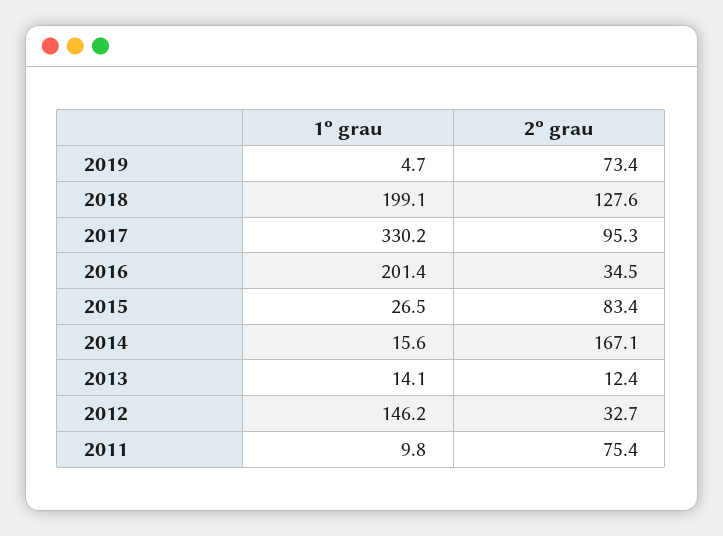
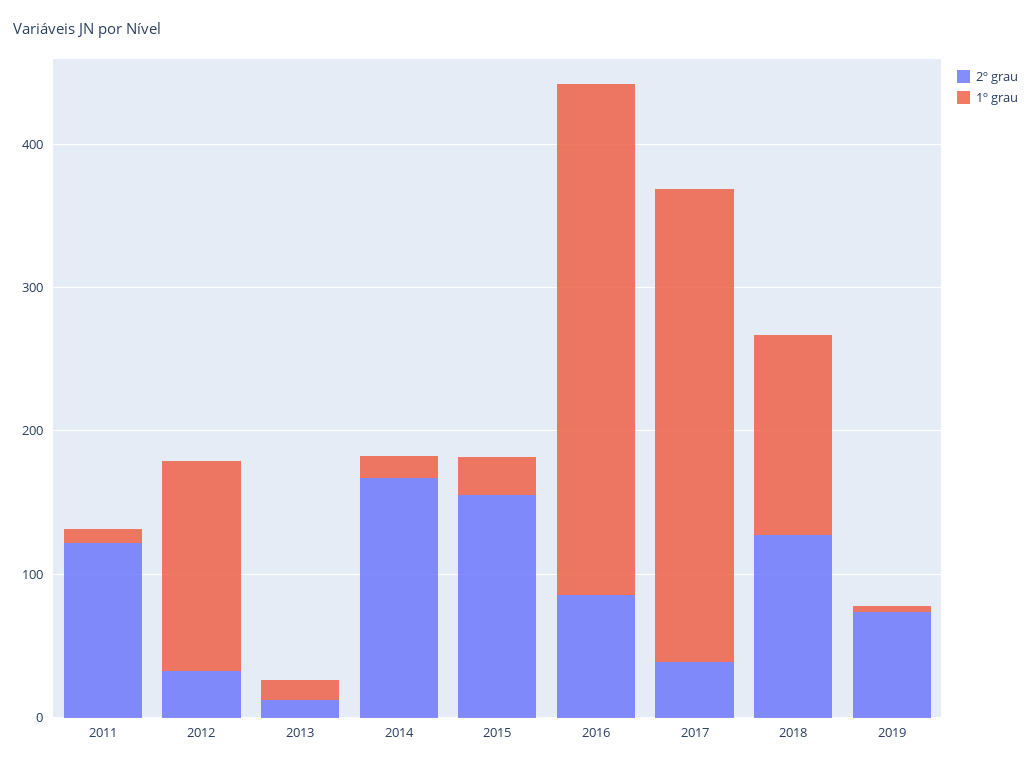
1º grau, 2018: 199.1 -> 140
2º grau, 2017: 95.3 -> 40
1º grau, 2016: 201.4 -> 360
2º grau, 2016: 34.5 -> 80
2º grau, 2015: 83.4 -> 160
2º grau, 2011: 75.4 -> 120

